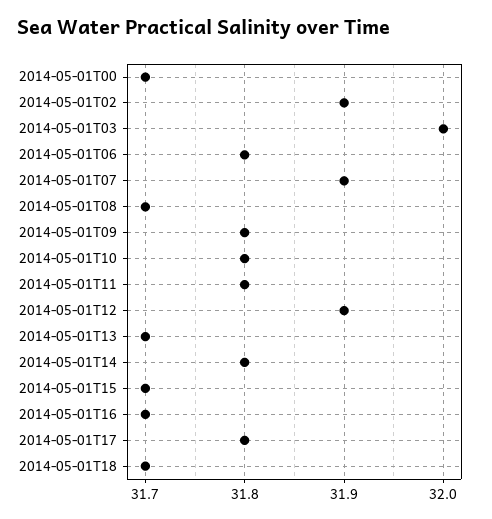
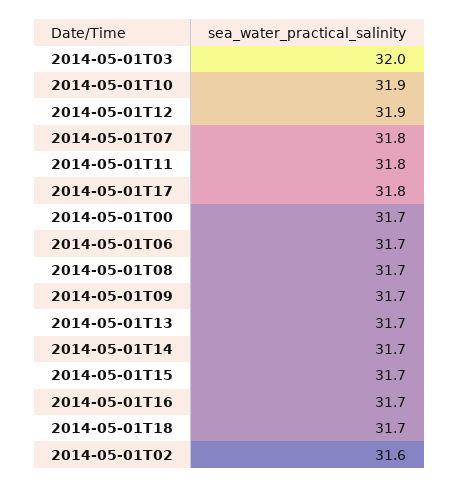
2014-05-01T02: 31.9 -> 31.6
2014-05-01T06: 31.8 -> 31.7
2014-05-01T07: 31.9 -> 31.8
2014-05-01T09: 31.8 -> 31.7
2014-05-01T10: 31.8 -> 31.9
2014-05-01T14: 31.8 -> 31.7

